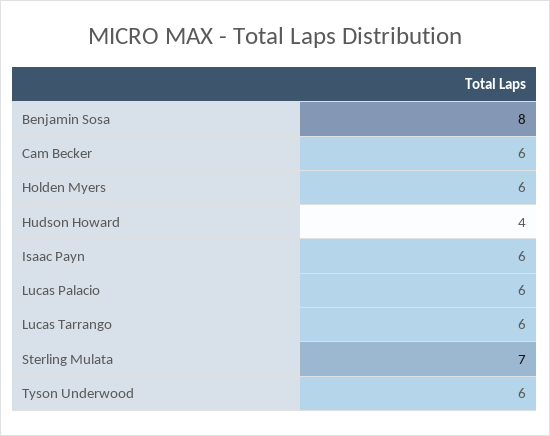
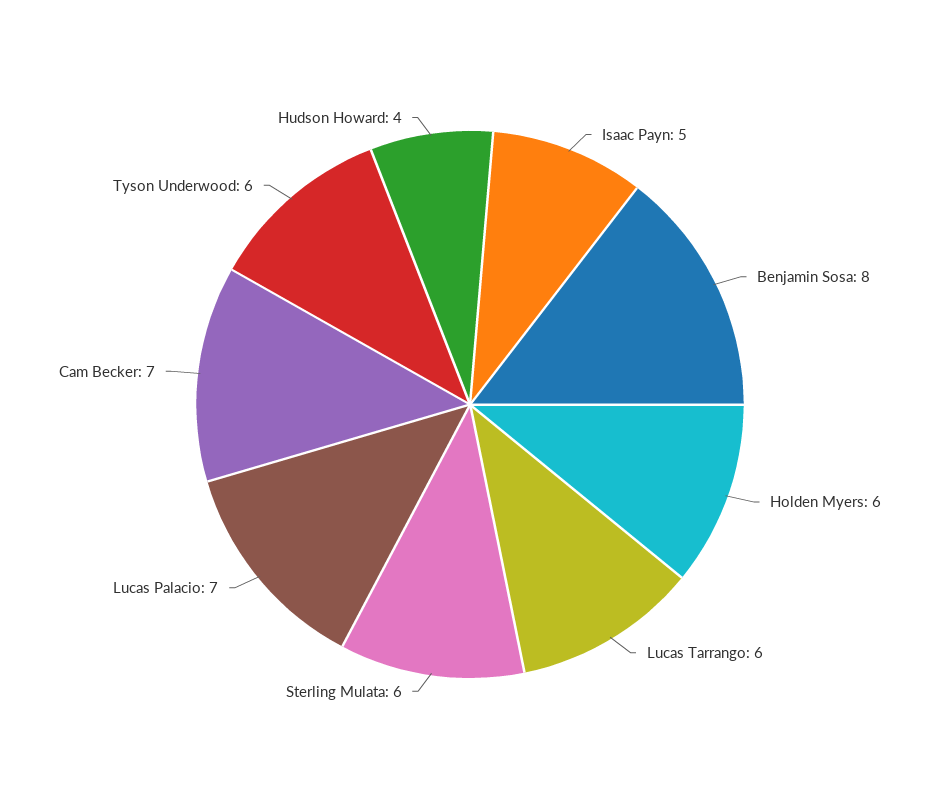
Cam Becker: 6 -> 7
Isaac Payn: 6 -> 5
Lucas Palacio: 6 -> 7
Sterling Mulata: 7 -> 6

